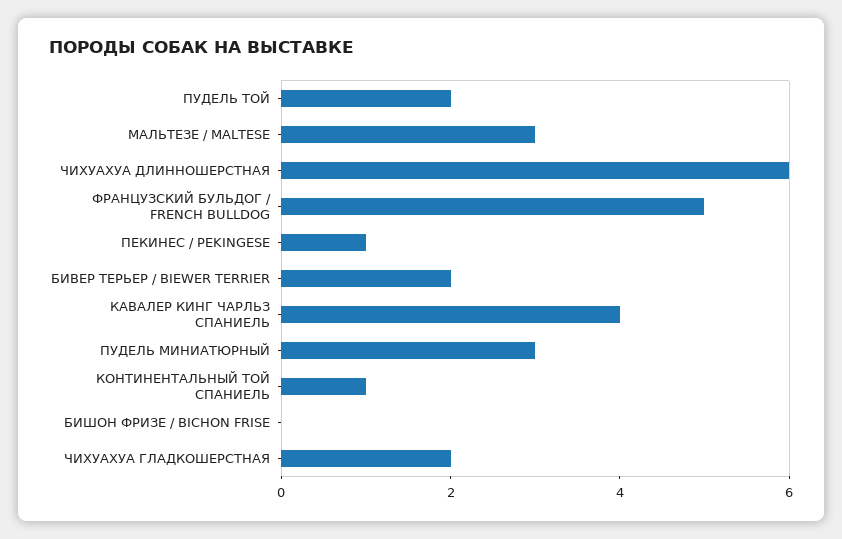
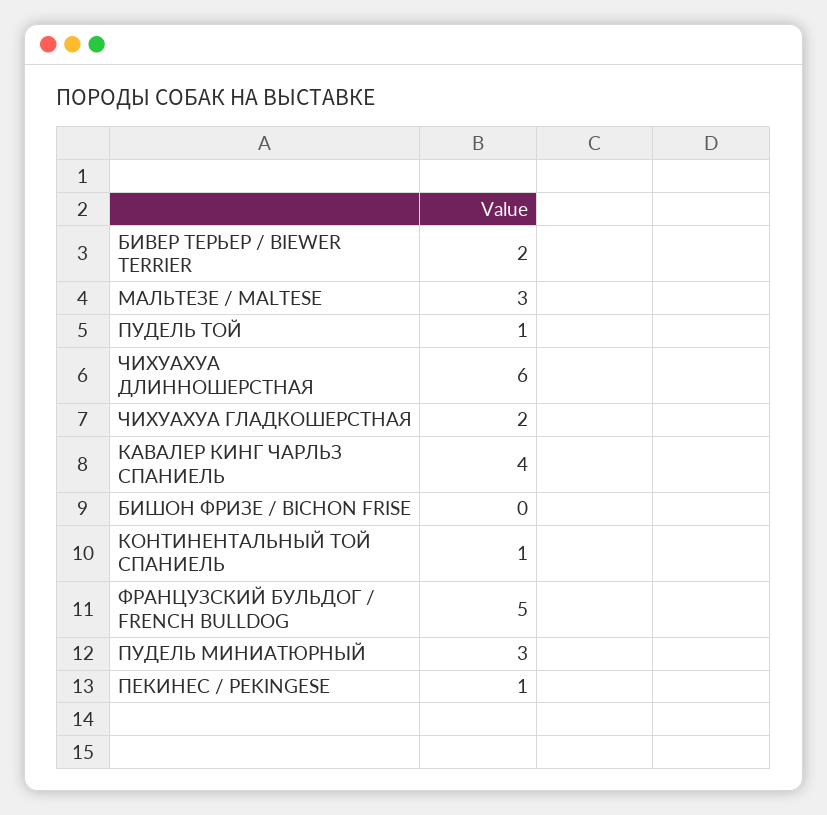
ПУДЕЛЬ ТОЙ: 2 -> 1

